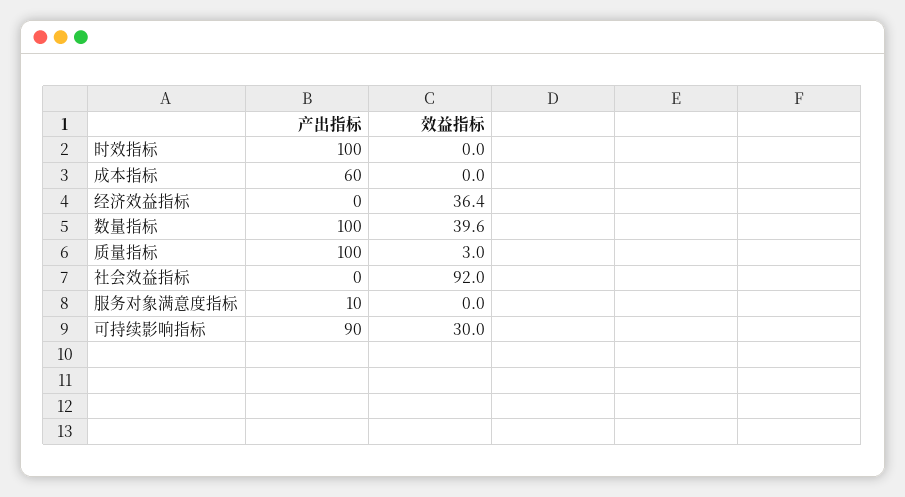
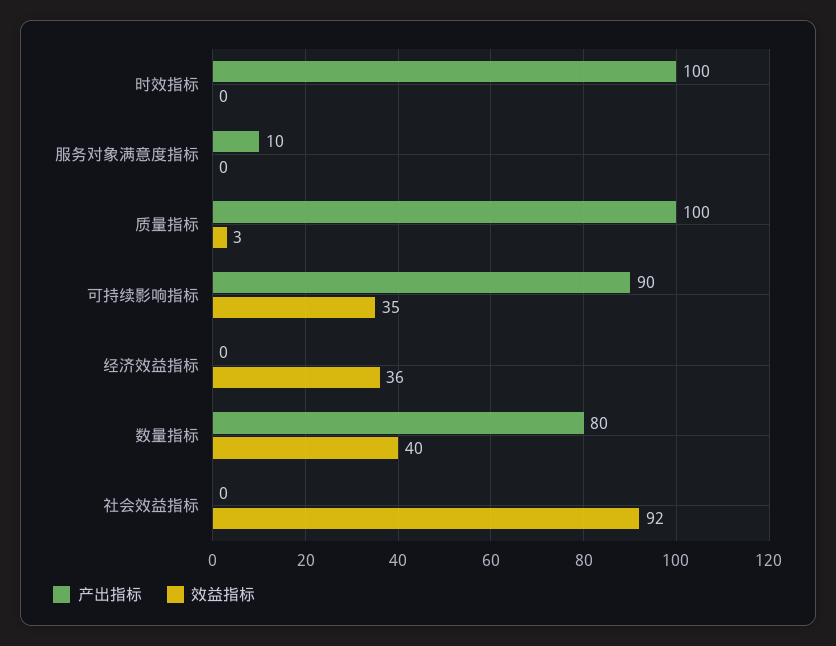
产出指标, 成本指标: 60 -> none
效益指标, 成本指标: 0 -> none
产出指标, 数量指标: 100 -> 80
效益指标, 可持续影响指标: 30 -> 35

